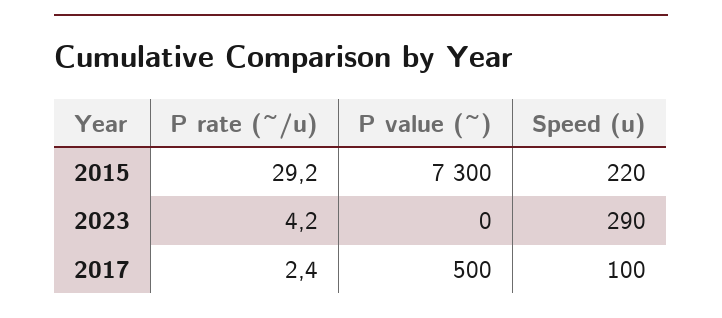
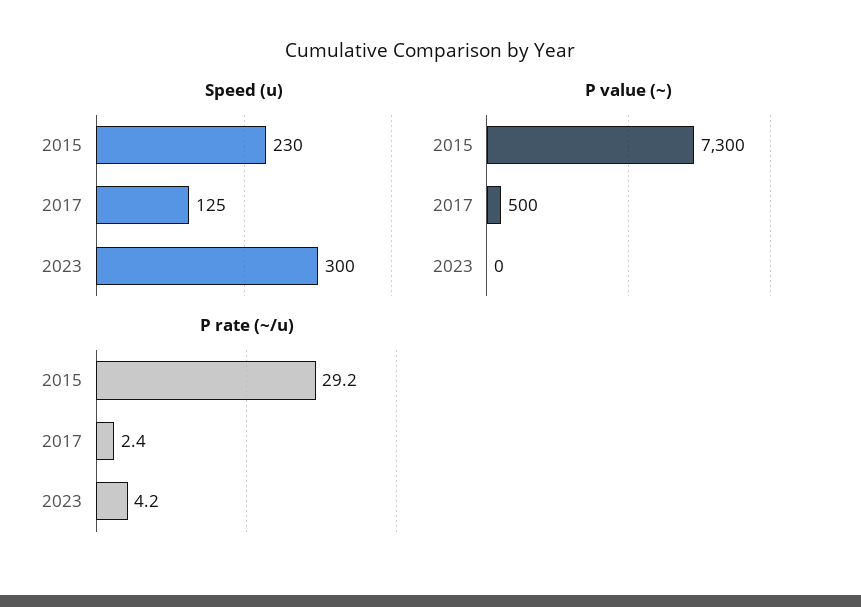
Speed (u), 2015: 220 -> 230
Speed (u), 2023: 290 -> 300
Speed (u), 2017: 100 -> 125

